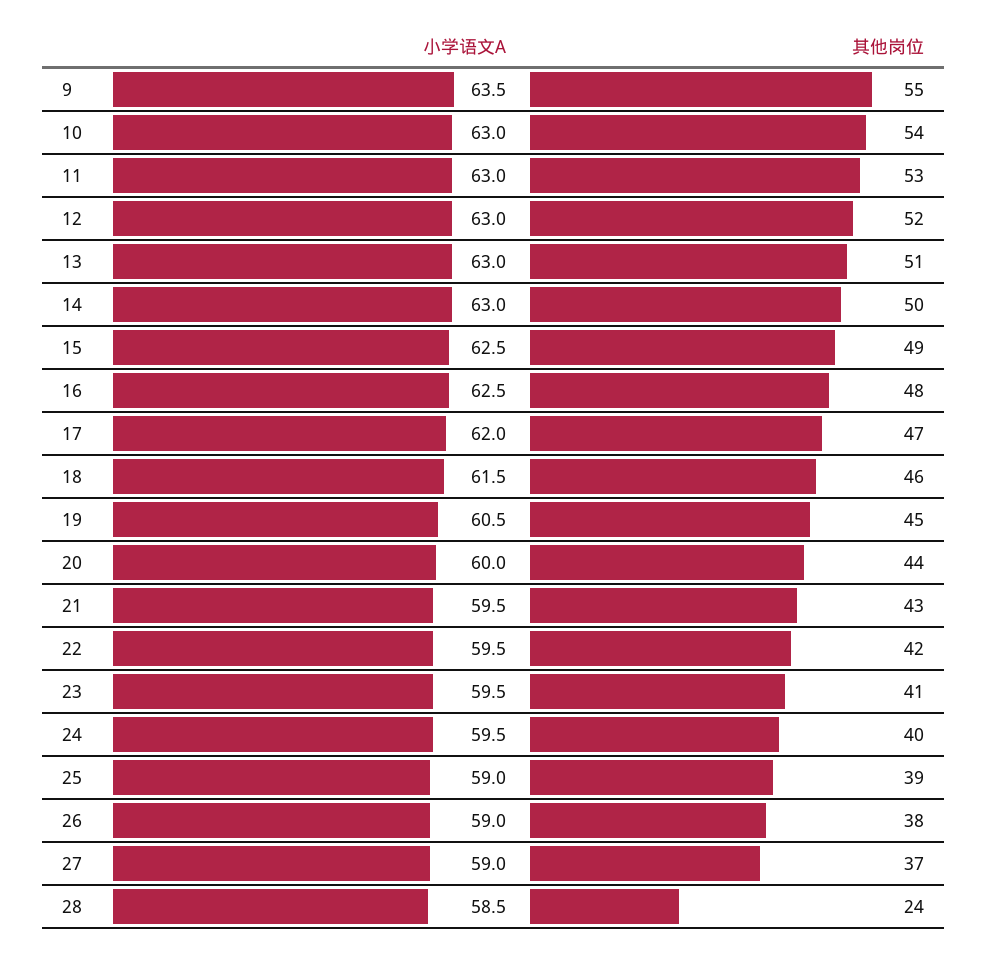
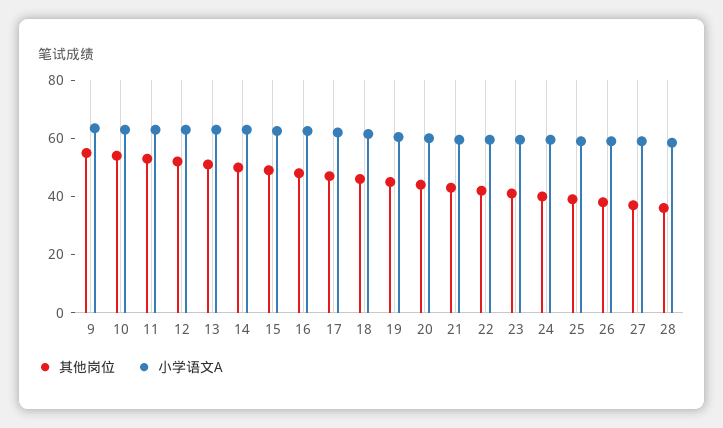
其他岗位, 28: 24 -> 35

